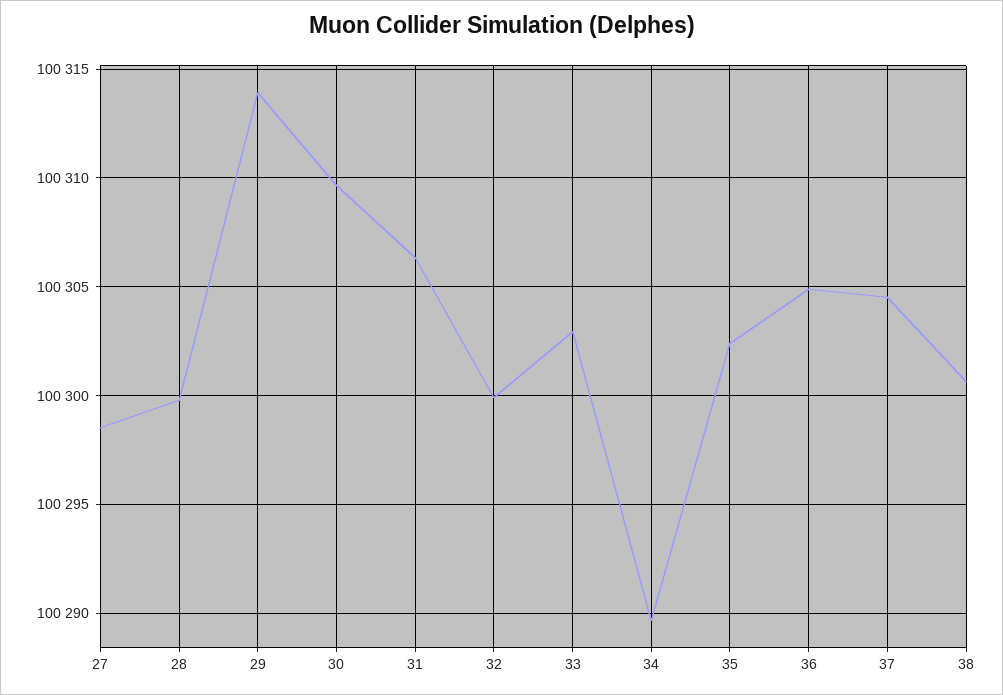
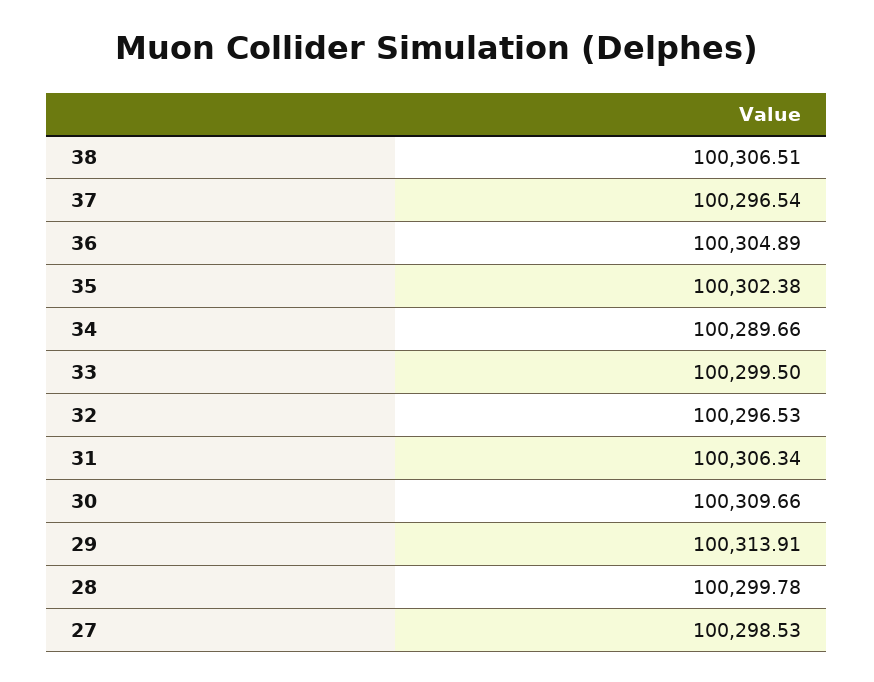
32: 100300 -> 100296.53
33: 100303 -> 100299.5
37: 100304.5 -> 100296.54
38: 100300.5 -> 100306.51

